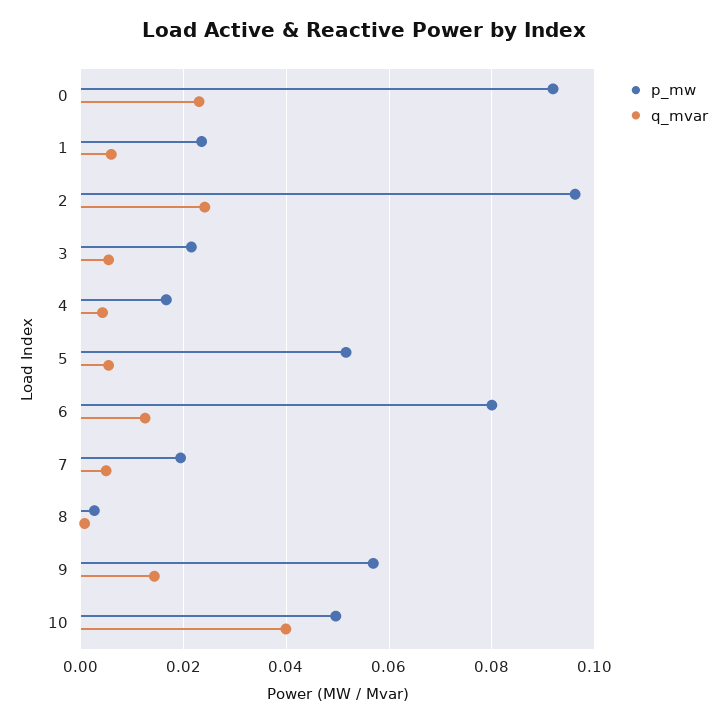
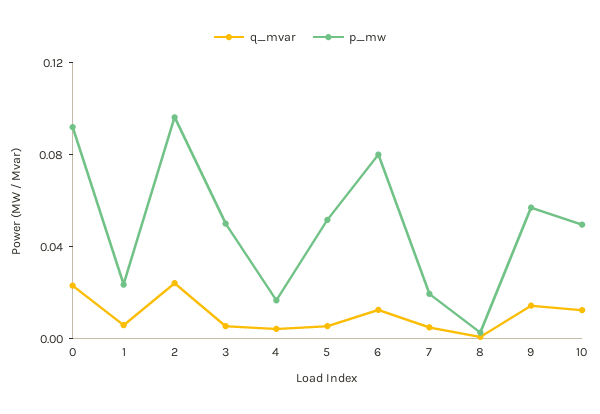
p_mw, 3: 0.022 -> 0.05
q_mvar, 10: 0.04 -> 0.01

